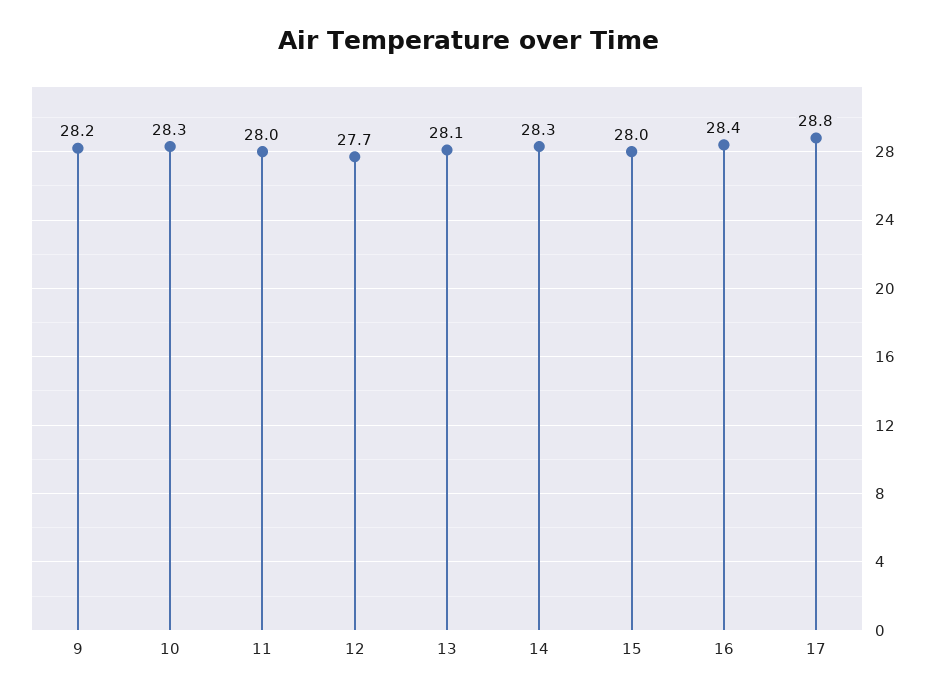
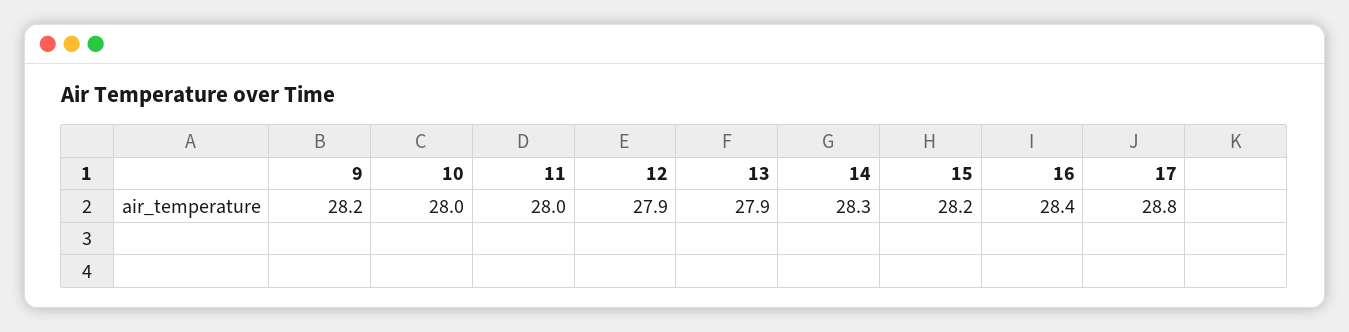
10: 28.3 -> 28
12: 27.7 -> 27.9
13: 28.1 -> 27.9
15: 28 -> 28.2

